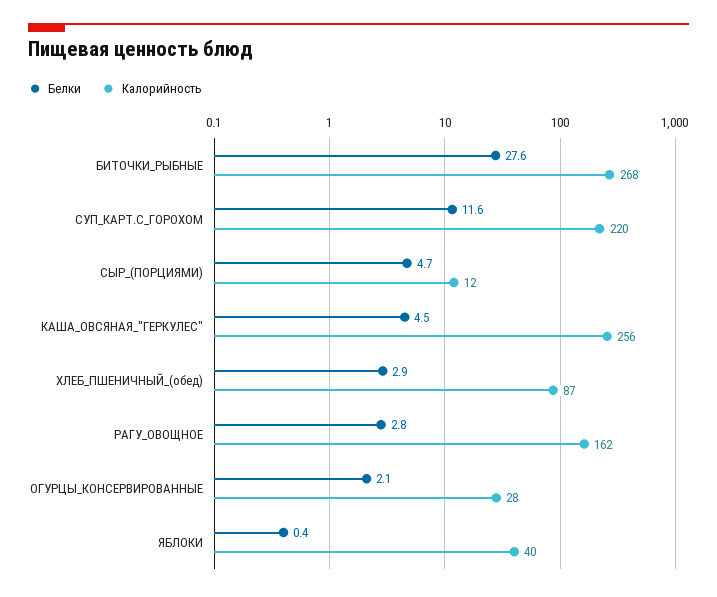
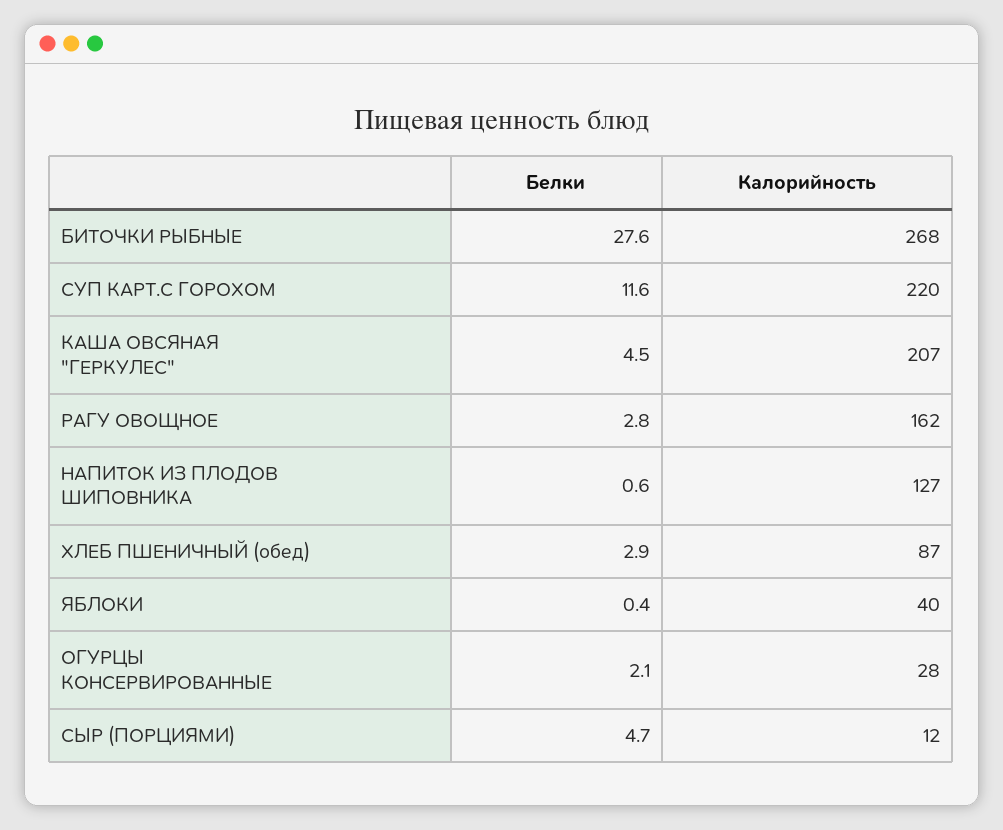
Калорийность, КАША_ОВСЯНАЯ_"ГЕРКУЛЕС": 256 -> 207
Белки, НАПИТОК ИЗ ПЛОДОВ ШИПОВНИКА: none -> 0.6
Калорийность, НАПИТОК ИЗ ПЛОДОВ ШИПОВНИКА: none -> 127

